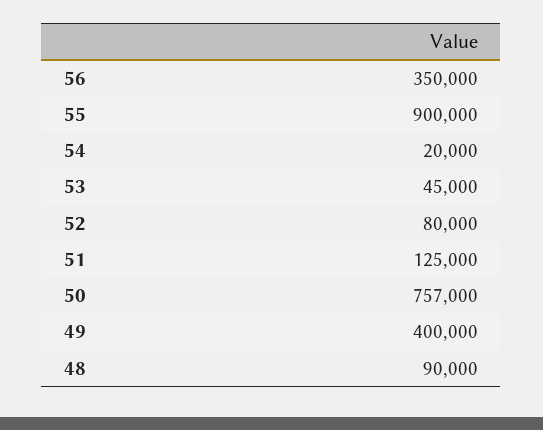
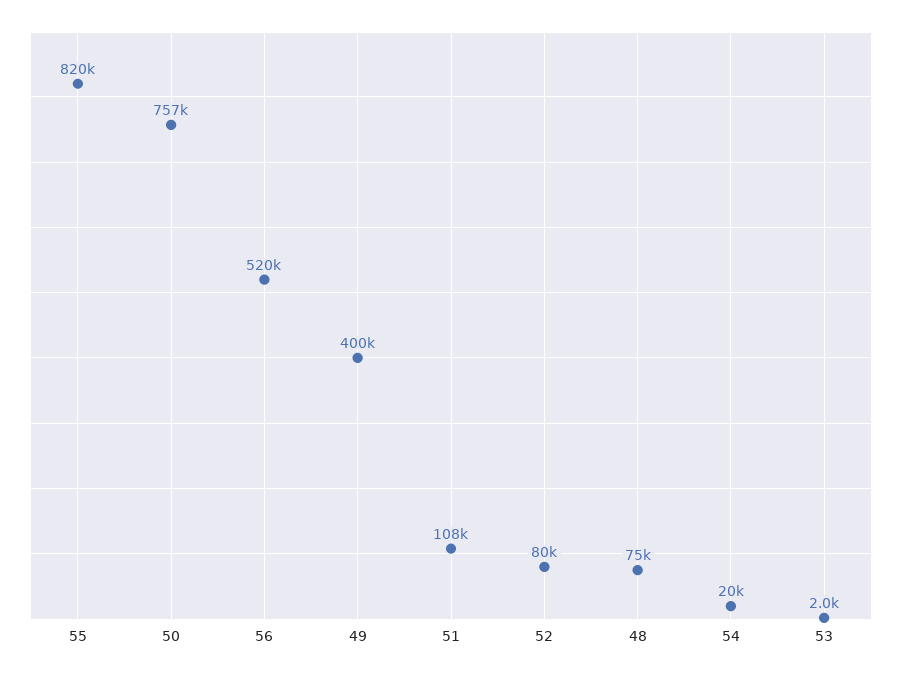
56: 350000 -> 520000
55: 900000 -> 820000
53: 45000 -> 2000
51: 125000 -> 108000
48: 90000 -> 75000

